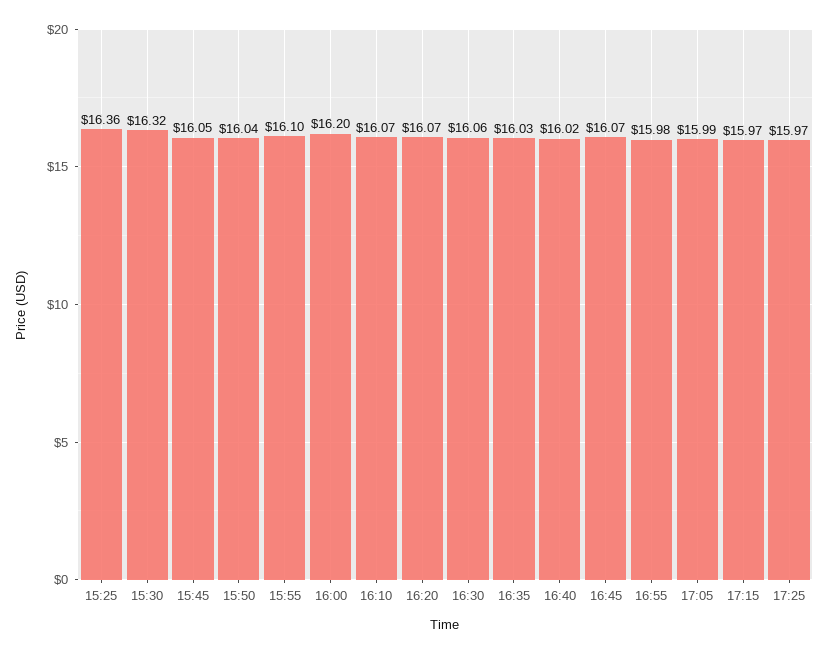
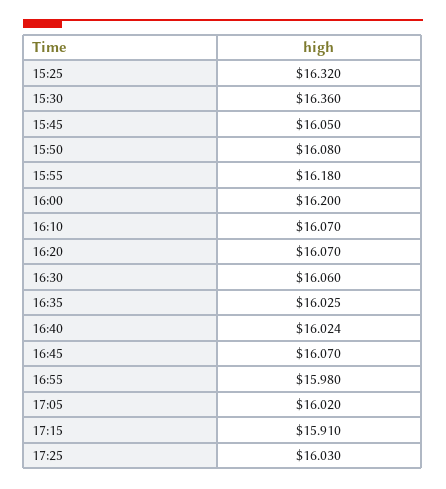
15:25: 16.36 -> 16.32
15:30: 16.32 -> 16.36
15:50: 16.04 -> 16.08
15:55: 16.1 -> 16.18
17:05: 15.99 -> 16.02
17:15: 15.97 -> 15.91
17:25: 15.97 -> 16.03

